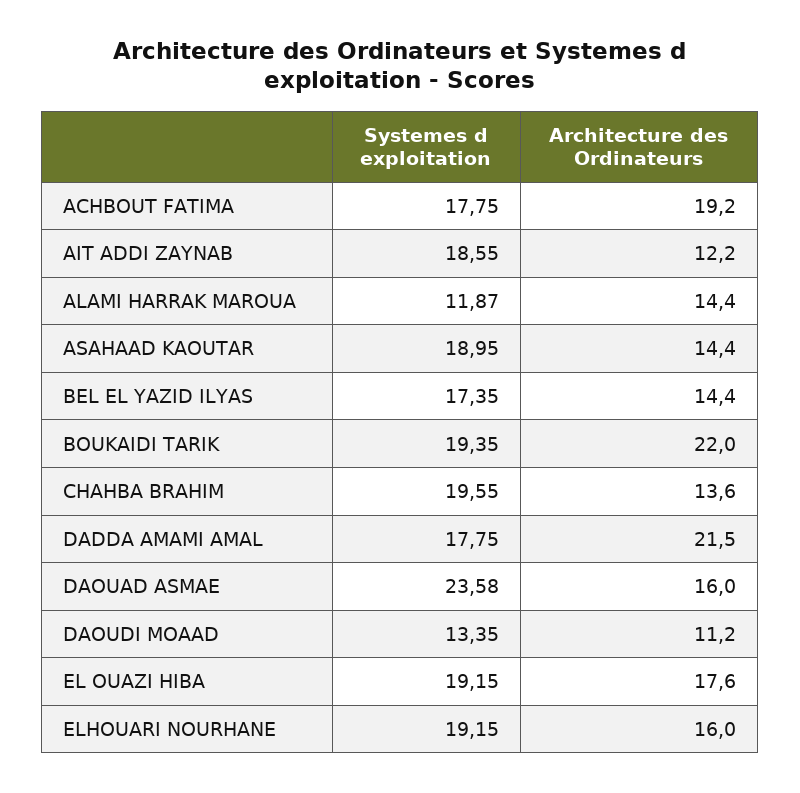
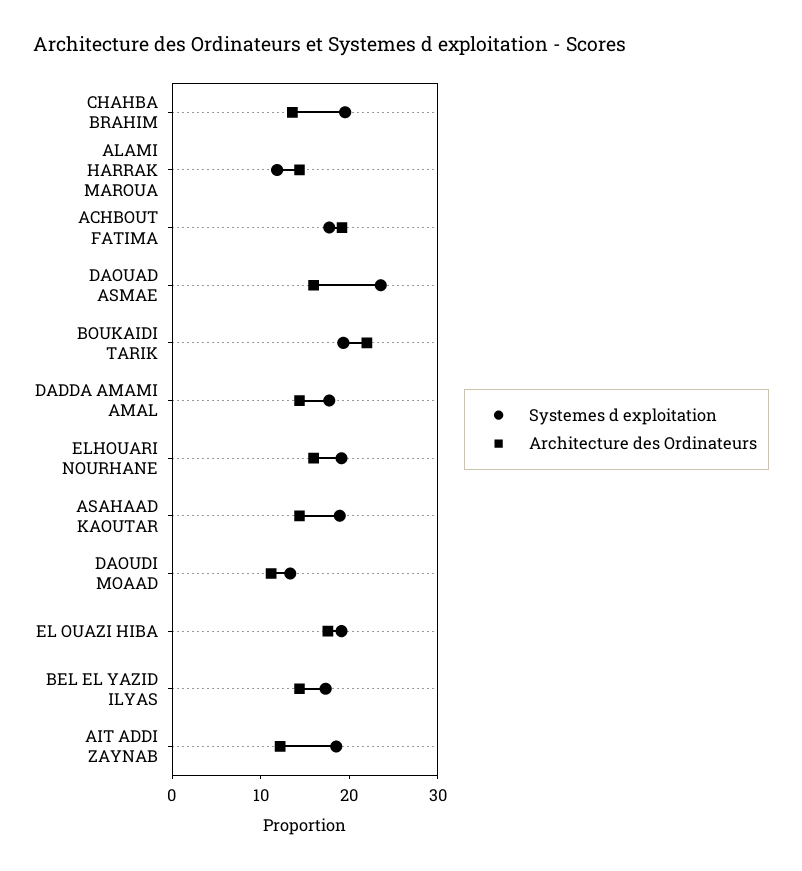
Architecture des Ordinateurs, DADDA AMAMI AMAL: 21.5 -> 14

